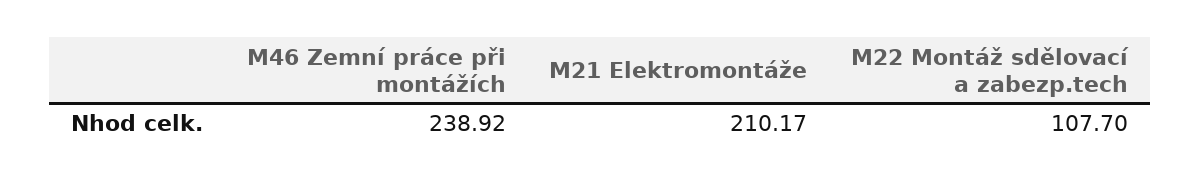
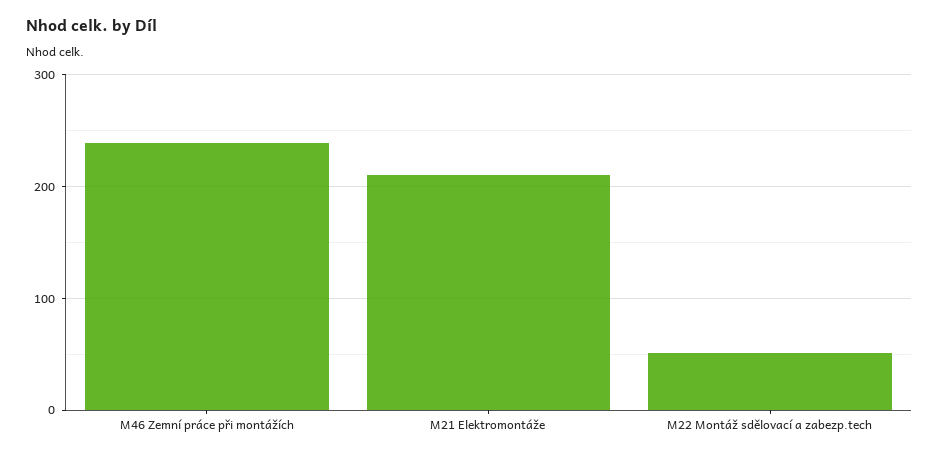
M22 Montáž sdělovací a zabezp.tech: 107.7 -> 50

